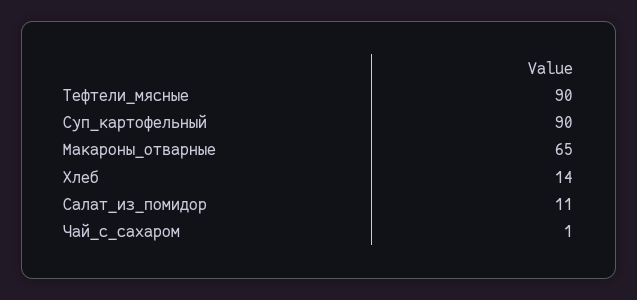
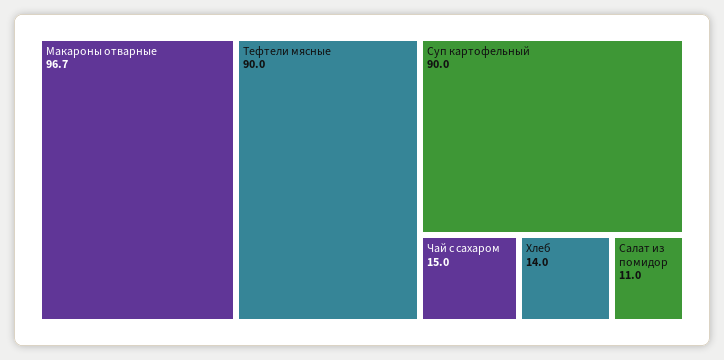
Макароны_отварные: 65 -> 96.7
Чай_с_сахаром: 1 -> 15

